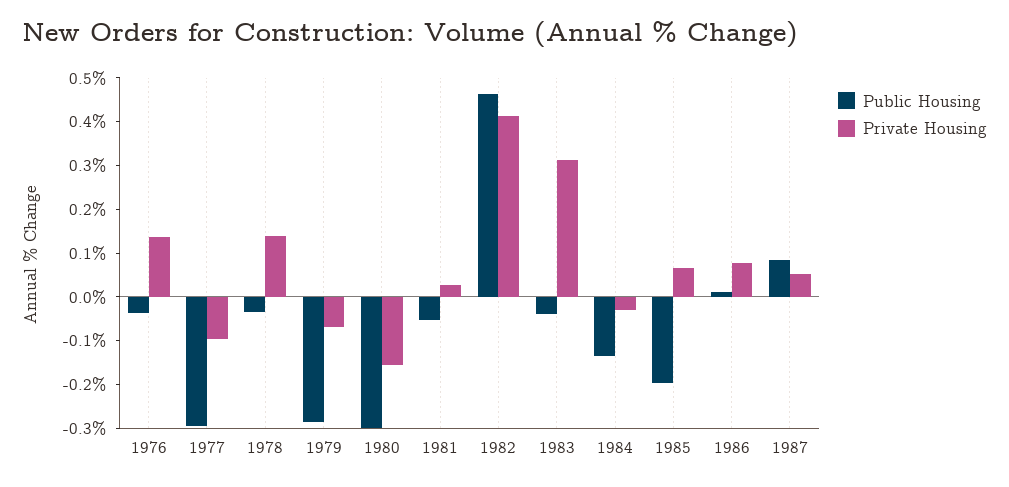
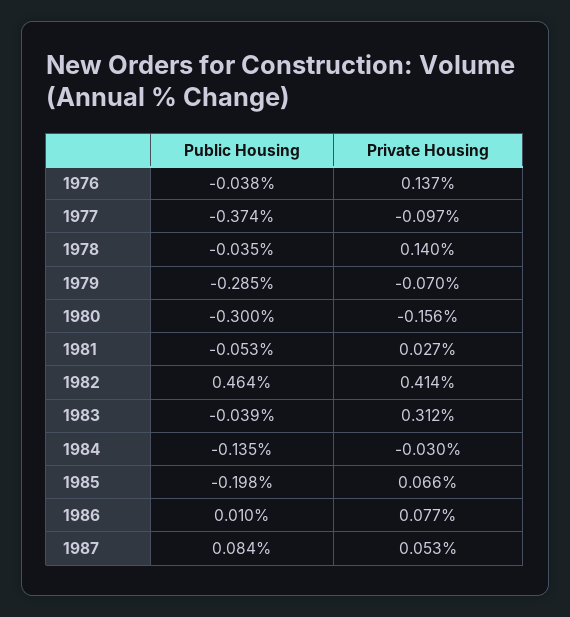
Public Housing, 1977: -0.3 -> -0.374

